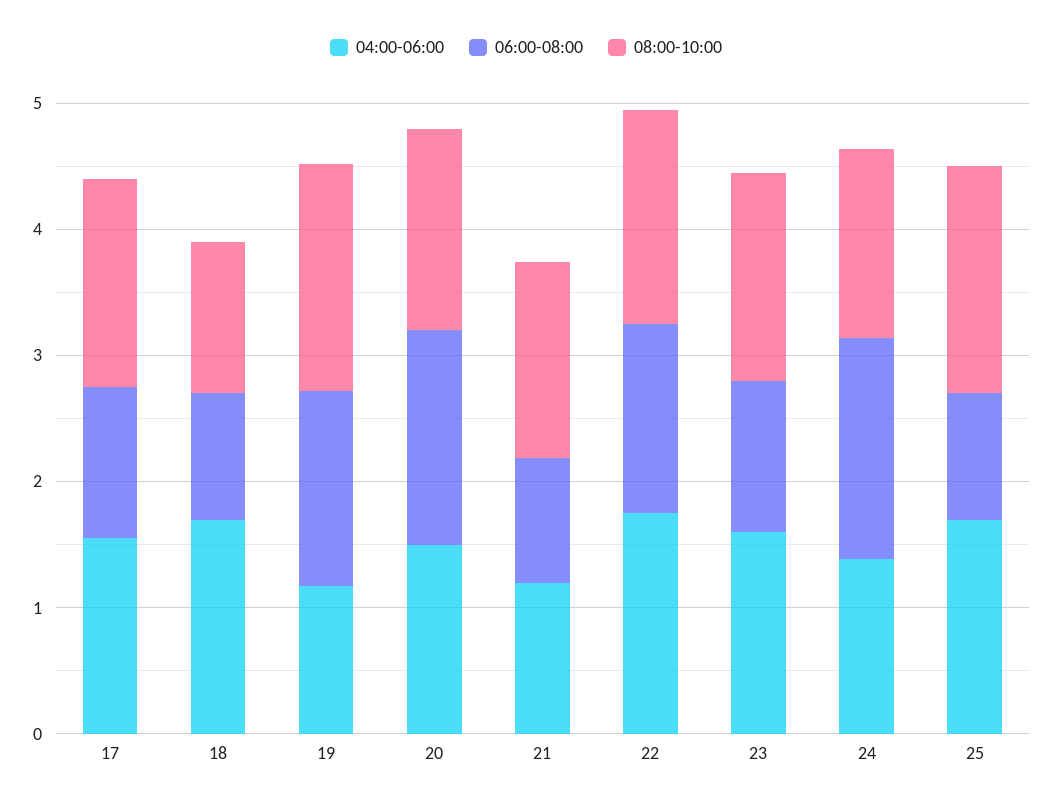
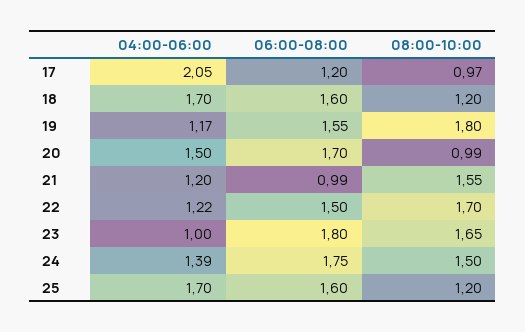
04:00-06:00, 17: 1.6 -> 2.05
08:00-10:00, 17: 1.6 -> 0.97
06:00-08:00, 18: 1 -> 1.6
08:00-10:00, 20: 1.6 -> 0.99
04:00-06:00, 22: 1.8 -> 1.22
04:00-06:00, 23: 1.6 -> 1
06:00-08:00, 23: 1.2 -> 1.8
06:00-08:00, 25: 1 -> 1.6
08:00-10:00, 25: 1.8 -> 1.2

